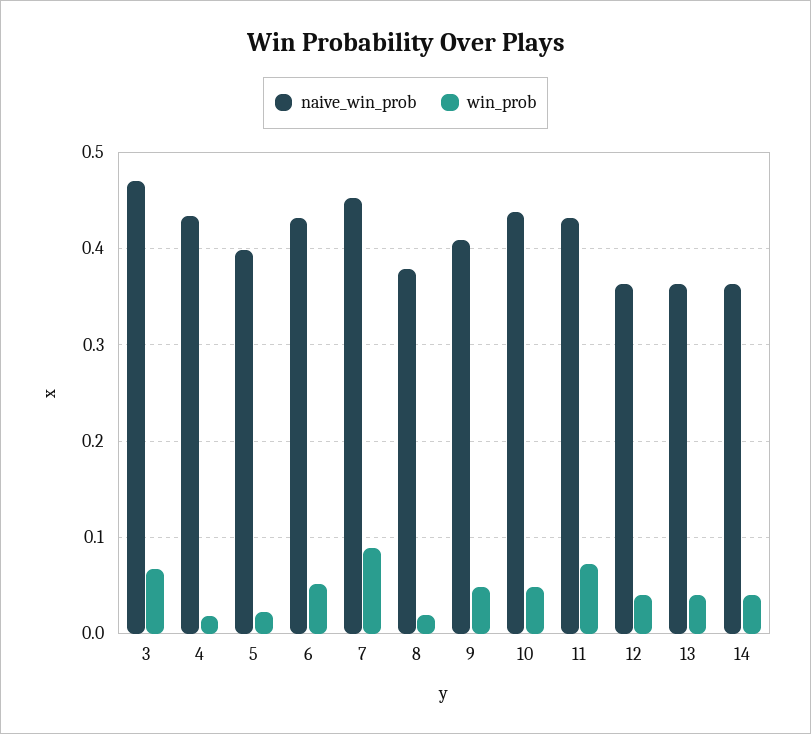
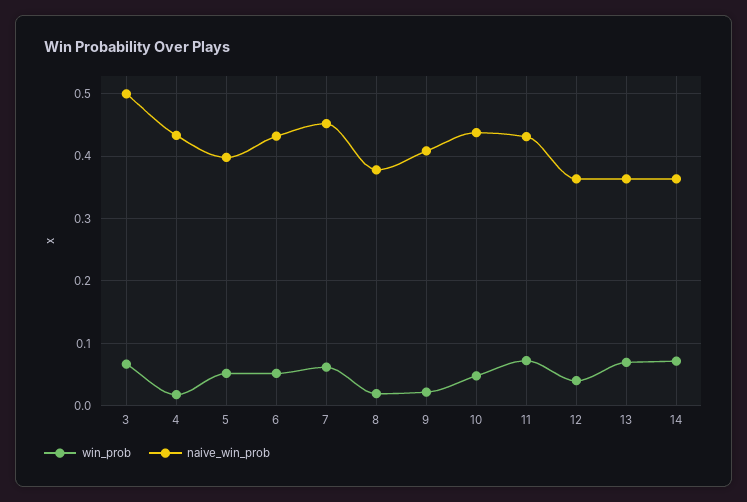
naive_win_prob, 3: 0.47 -> 0.5
win_prob, 5: 0.02 -> 0.05
win_prob, 7: 0.09 -> 0.06
win_prob, 9: 0.05 -> 0.02
win_prob, 13: 0.04 -> 0.07
win_prob, 14: 0.04 -> 0.07

